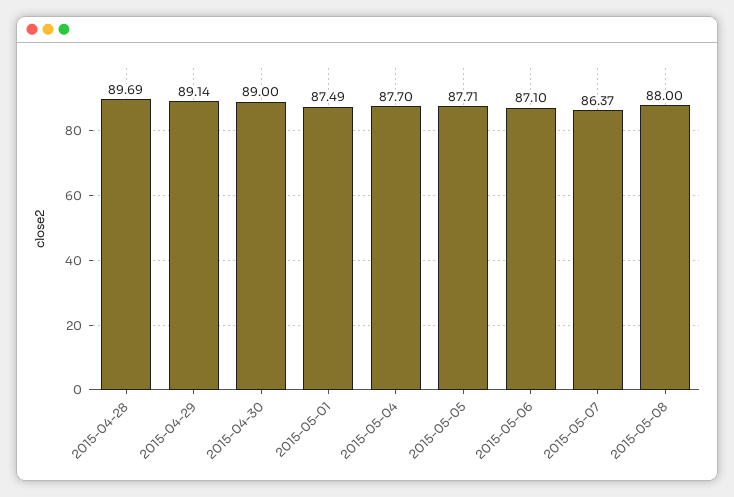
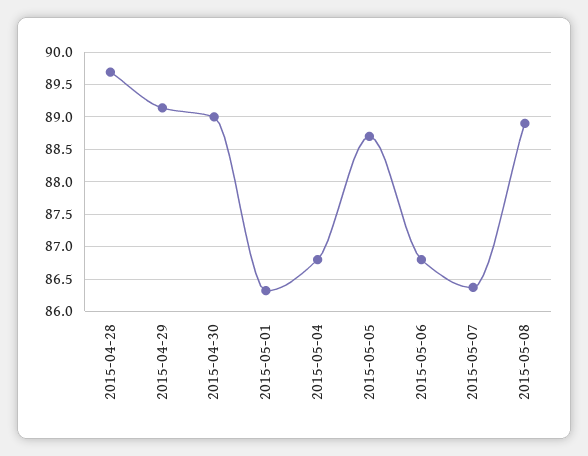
2015-05-01: 87.49 -> 86.3
2015-05-04: 87.7 -> 86.8
2015-05-05: 87.71 -> 88.7
2015-05-06: 87.1 -> 86.8
2015-05-08: 88 -> 88.9

